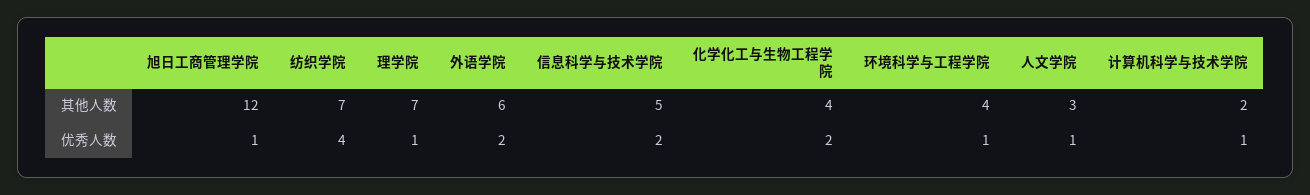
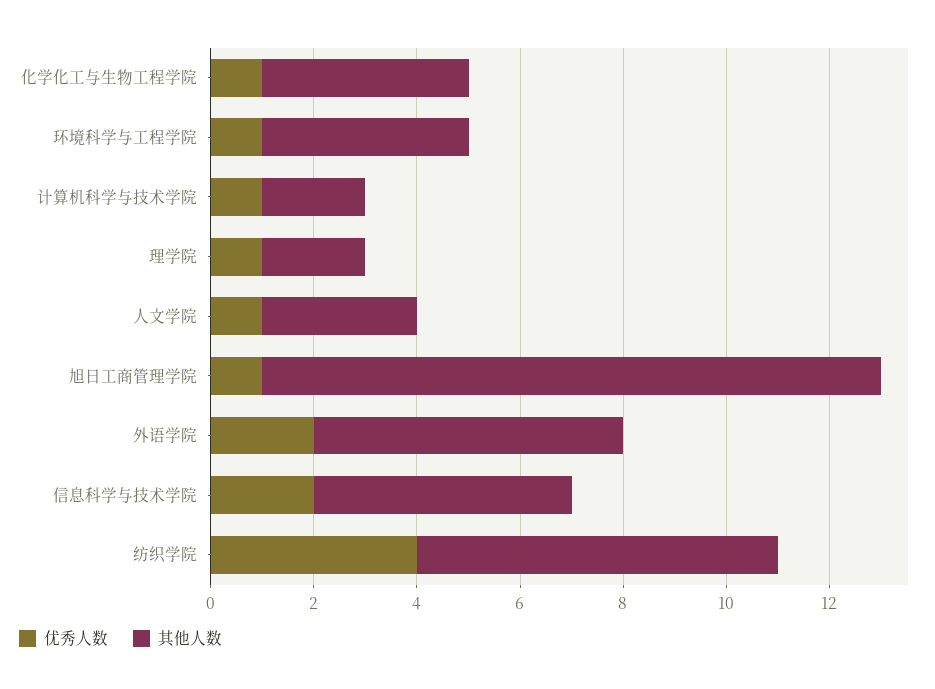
其他人数, 理学院: 7 -> 2
优秀人数, 化学化工与生物工程学院: 2 -> 1

